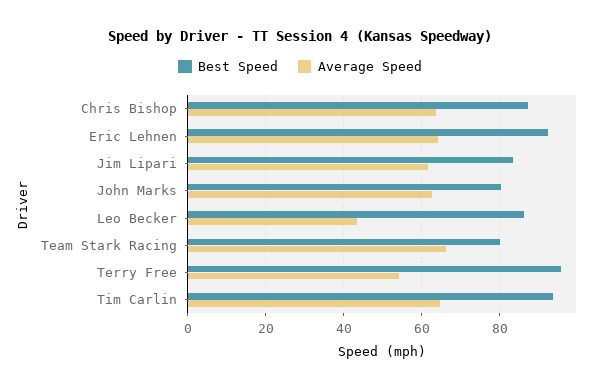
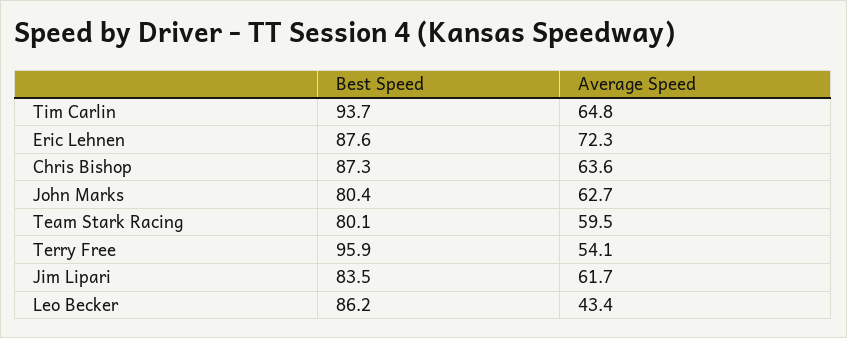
Best Speed, Eric Lehnen: 92 -> 87.6
Average Speed, Eric Lehnen: 64 -> 72.3
Average Speed, Team Stark Racing: 66 -> 59.5

